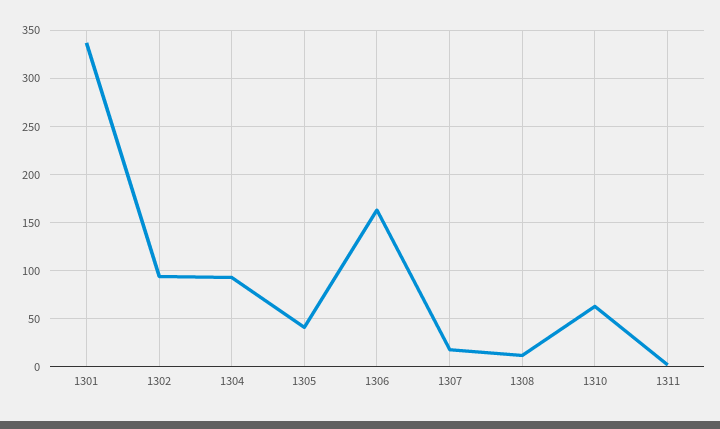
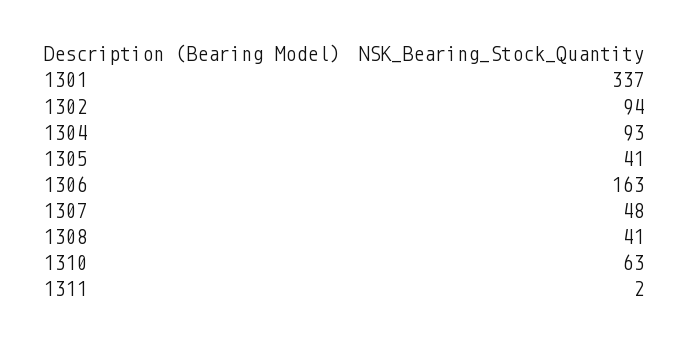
1307: 20 -> 48
1308: 10 -> 41

